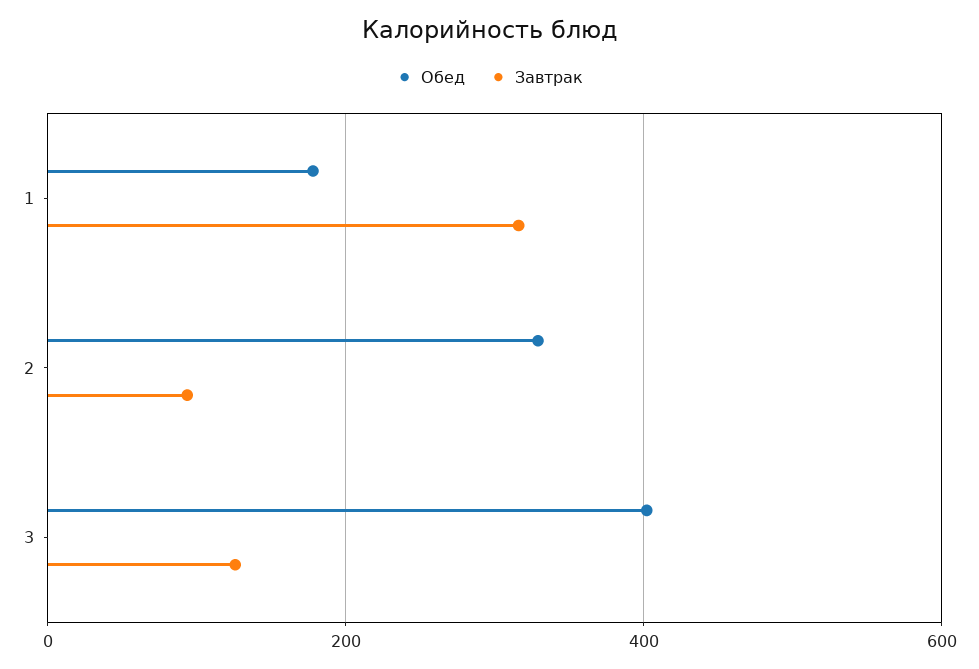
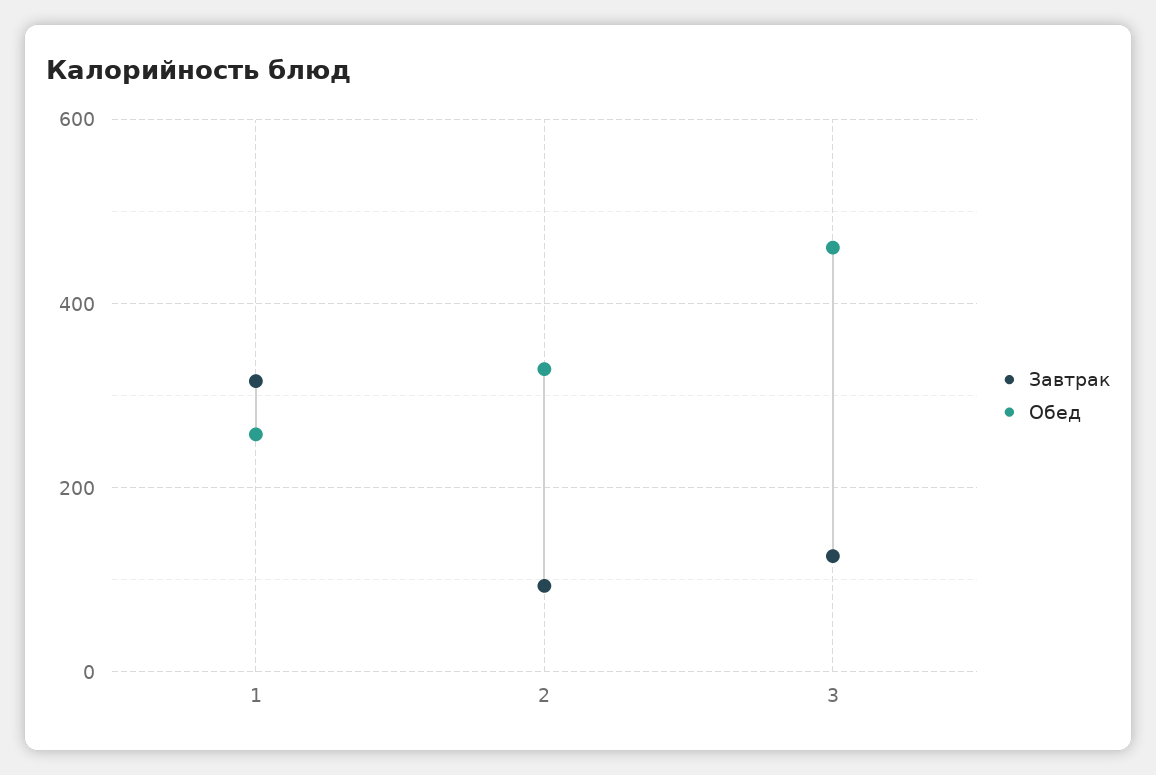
Обед, 1: 180 -> 260
Обед, 3: 400 -> 460

